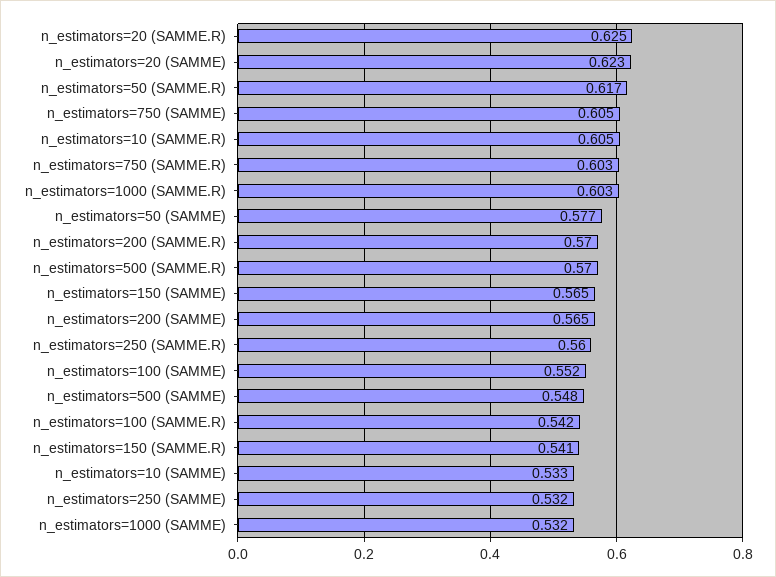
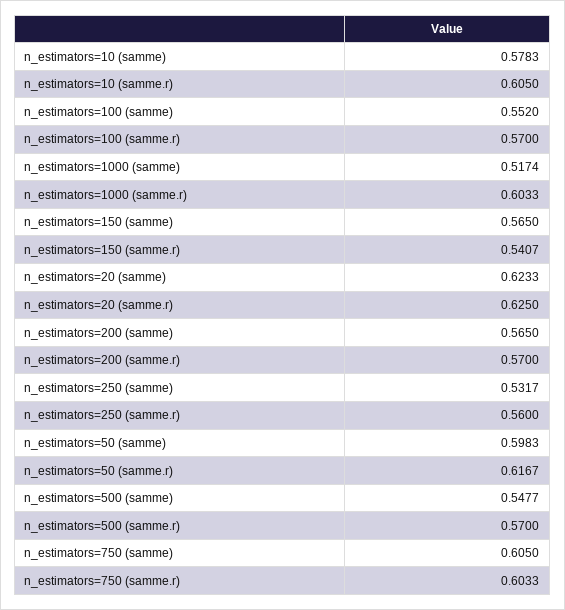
n_estimators=50 (SAMME): 0.577 -> 0.5983
n_estimators=100 (SAMME.R): 0.542 -> 0.57
n_estimators=10 (SAMME): 0.533 -> 0.5783
n_estimators=1000 (SAMME): 0.532 -> 0.5174

